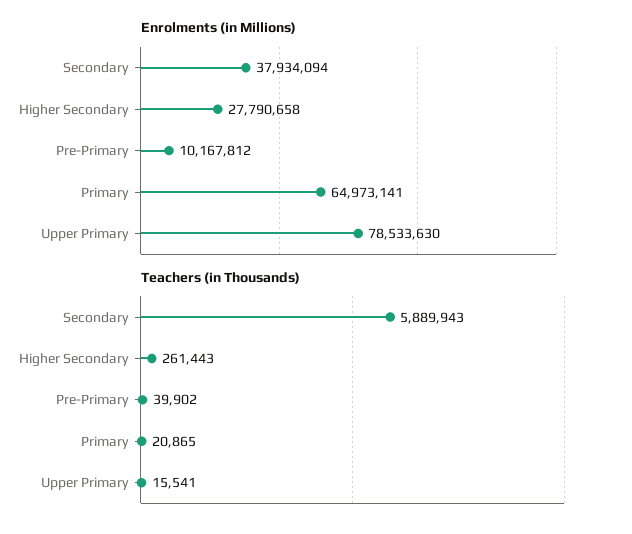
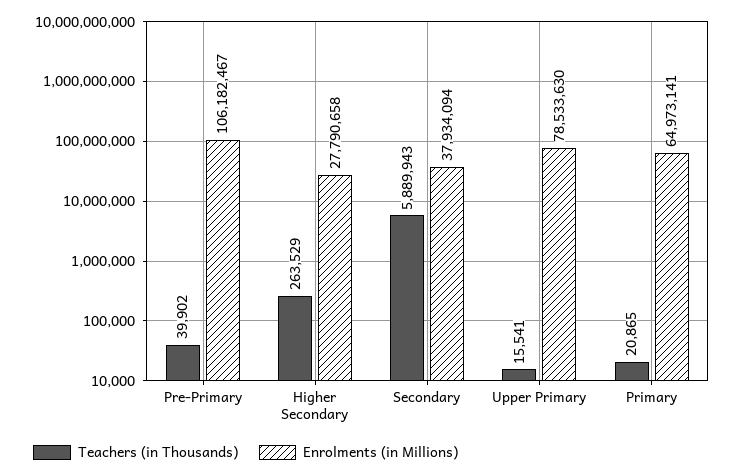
Enrolments (in Millions), Pre-Primary: 10167812 -> 106182467
Teachers (in Thousands), Higher Secondary: 261443 -> 263529

